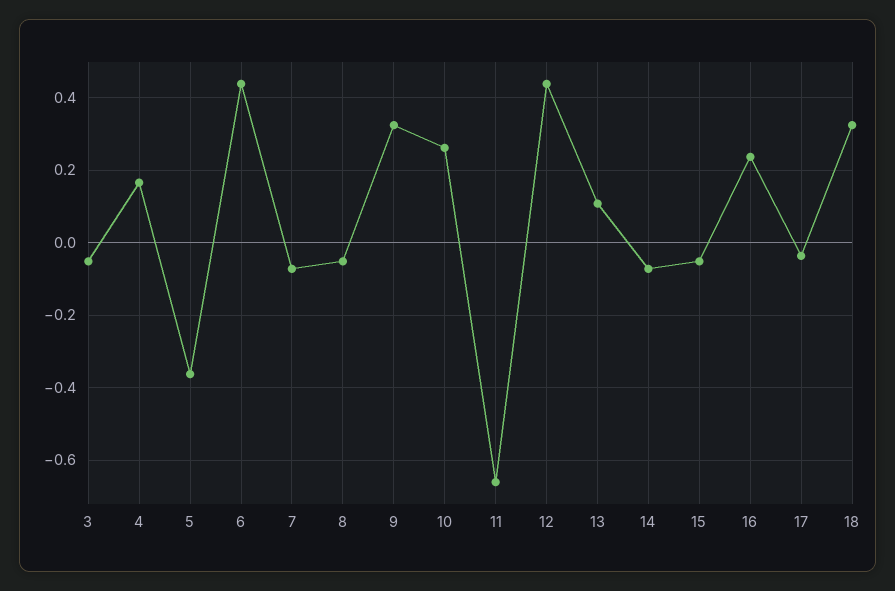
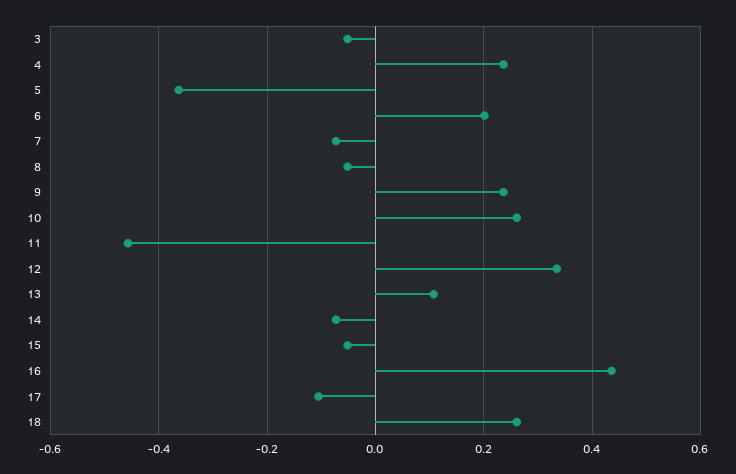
4: 0.16 -> 0.24
6: 0.44 -> 0.2
9: 0.32 -> 0.24
11: -0.66 -> -0.46
12: 0.44 -> 0.34
16: 0.24 -> 0.44
17: -0.04 -> -0.1
18: 0.32 -> 0.26

